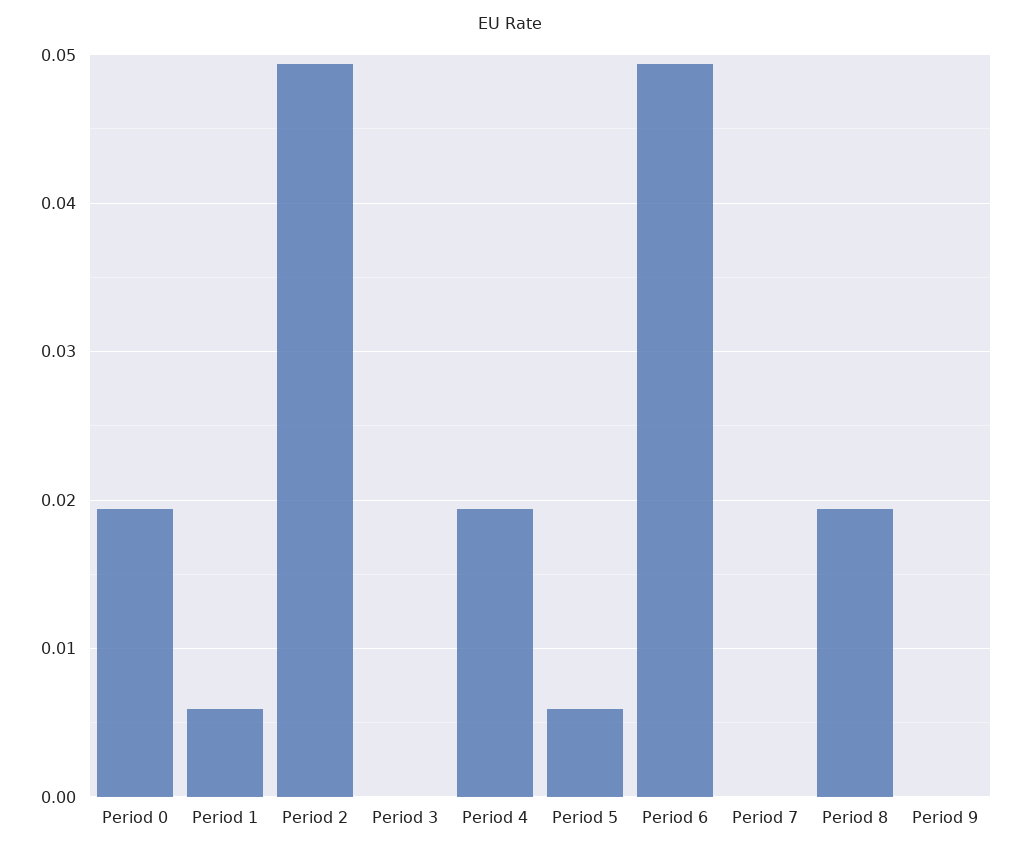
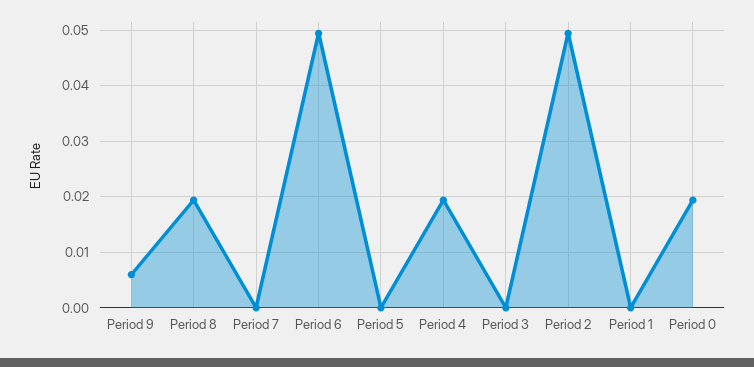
Period 1: 0.006 -> 0
Period 5: 0.006 -> 0
Period 9: 0 -> 0.006

